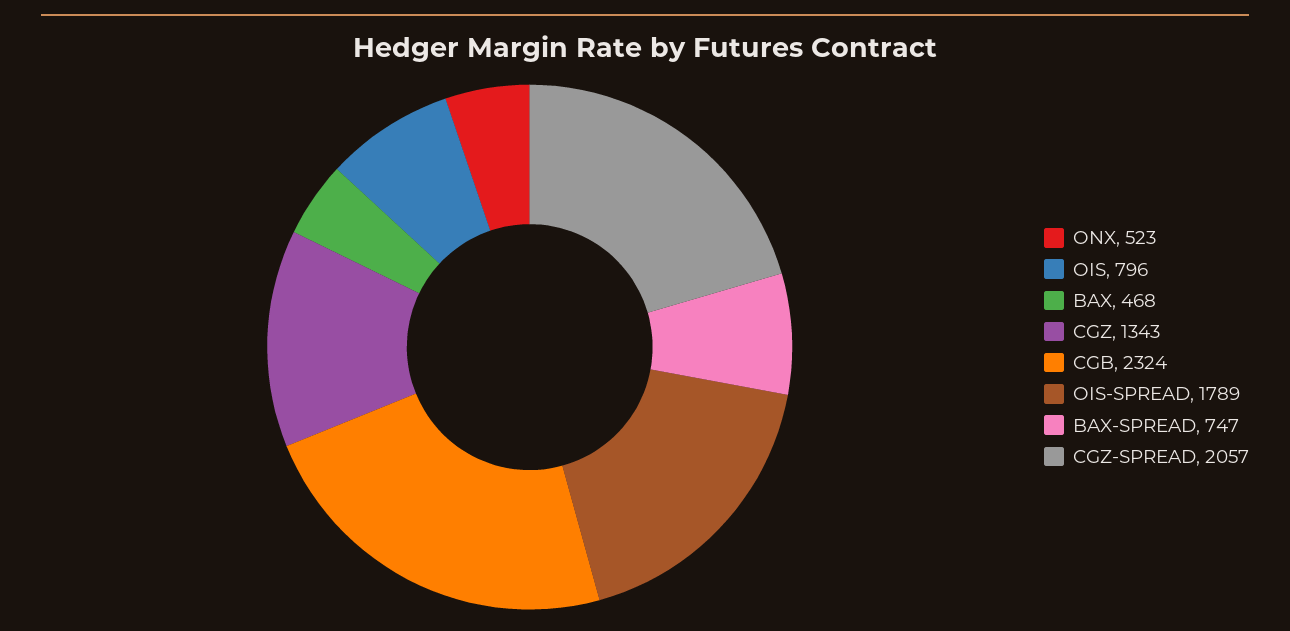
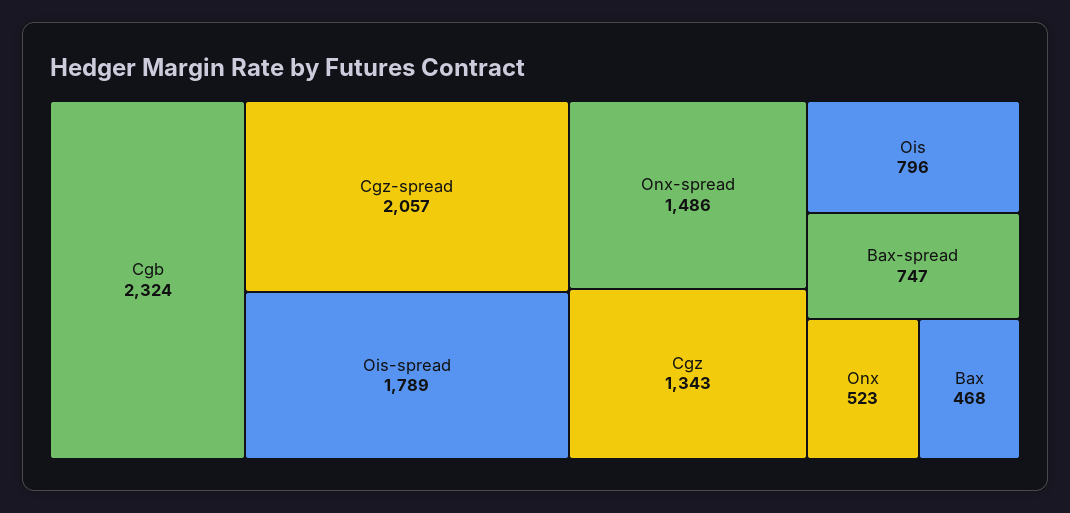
Onx-spread: none -> 1486

